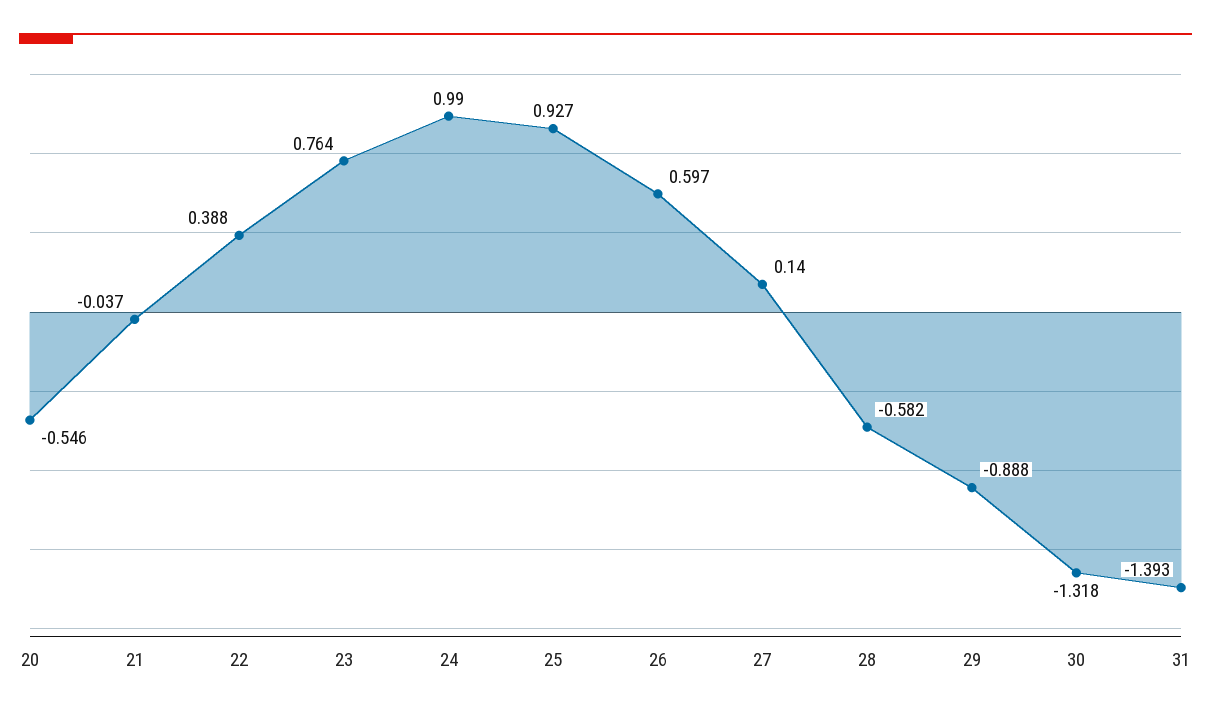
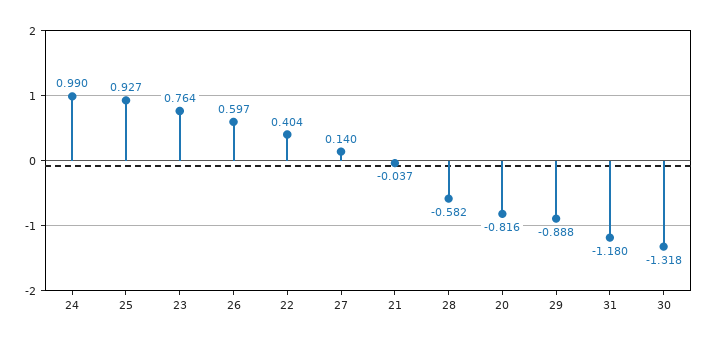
20: -0.546 -> -0.816
22: 0.388 -> 0.404
31: -1.393 -> -1.18

